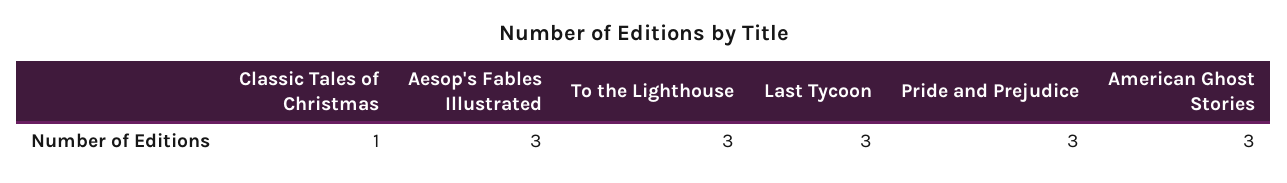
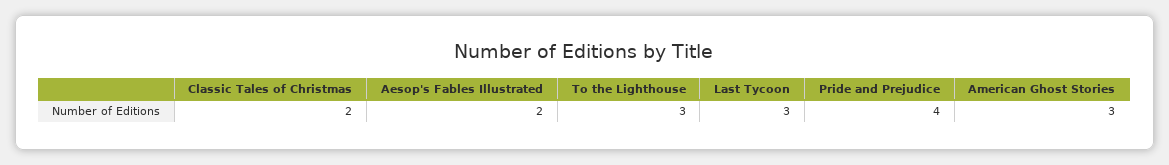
Classic Tales of Christmas: 1 -> 2
Aesop's Fables Illustrated: 3 -> 2
Pride and Prejudice: 3 -> 4

